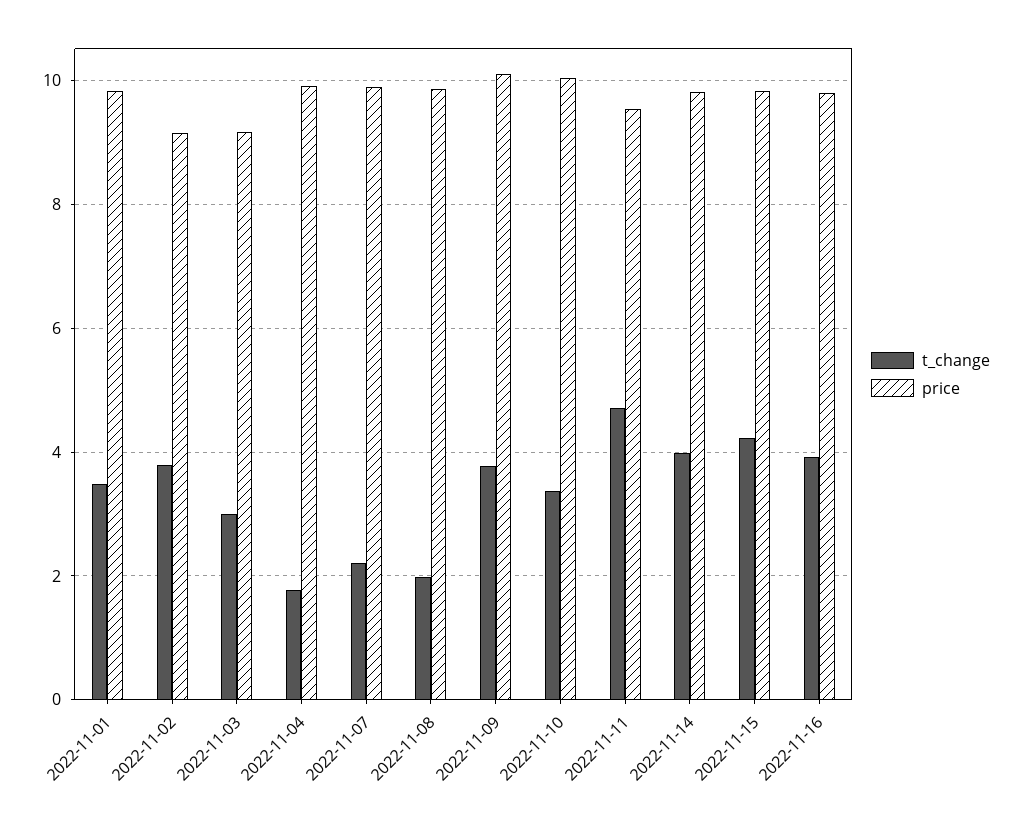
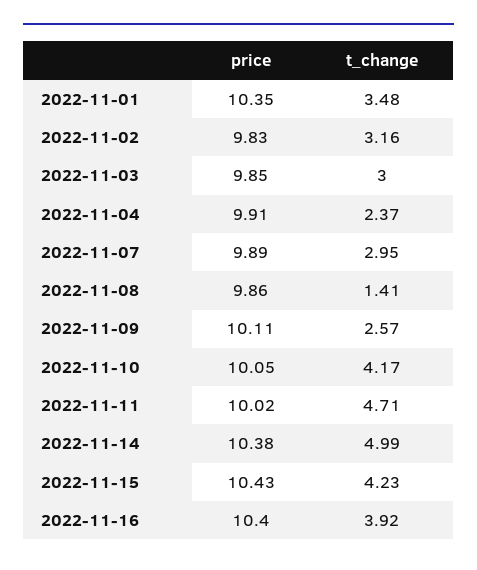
price, 2022-11-01: 9.8 -> 10.35
t_change, 2022-11-02: 3.8 -> 3.16
price, 2022-11-02: 9.2 -> 9.83
price, 2022-11-03: 9.2 -> 9.85
t_change, 2022-11-04: 1.8 -> 2.37
t_change, 2022-11-07: 2.2 -> 2.95
t_change, 2022-11-08: 2 -> 1.41
t_change, 2022-11-09: 3.8 -> 2.57
t_change, 2022-11-10: 3.4 -> 4.17
price, 2022-11-11: 9.6 -> 10.02
t_change, 2022-11-14: 4 -> 4.99
price, 2022-11-14: 9.8 -> 10.38
price, 2022-11-15: 9.8 -> 10.43
price, 2022-11-16: 9.8 -> 10.4

